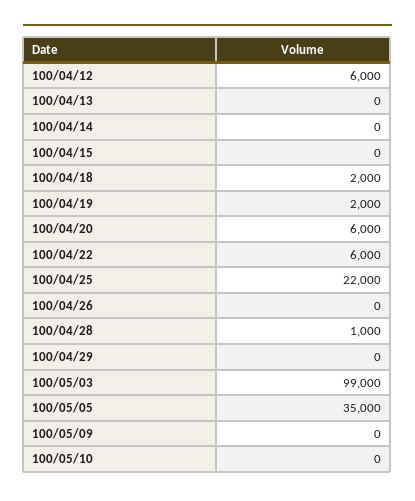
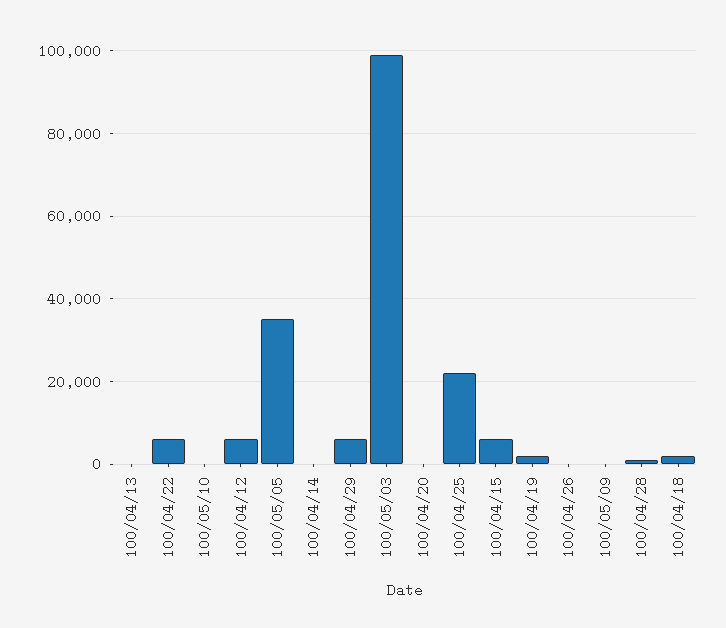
100/04/15: 0 -> 6000
100/04/20: 6000 -> 0
100/04/29: 0 -> 6000

